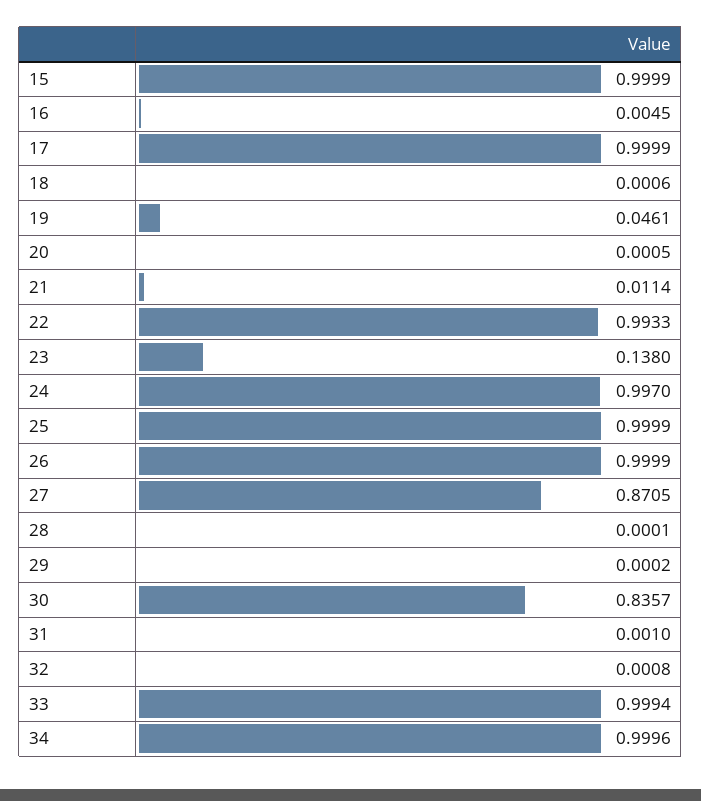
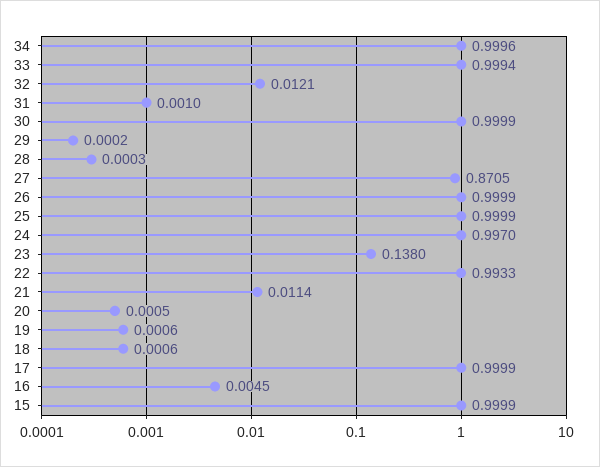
19: 0.0461 -> 0.0006
28: 0.0001 -> 0.0003
30: 0.8357 -> 0.9999
32: 0.0008 -> 0.0121

